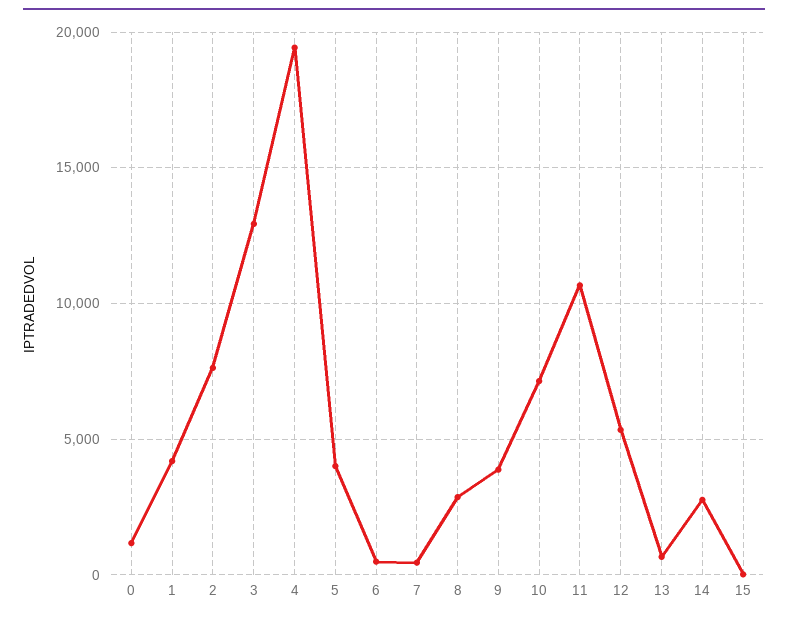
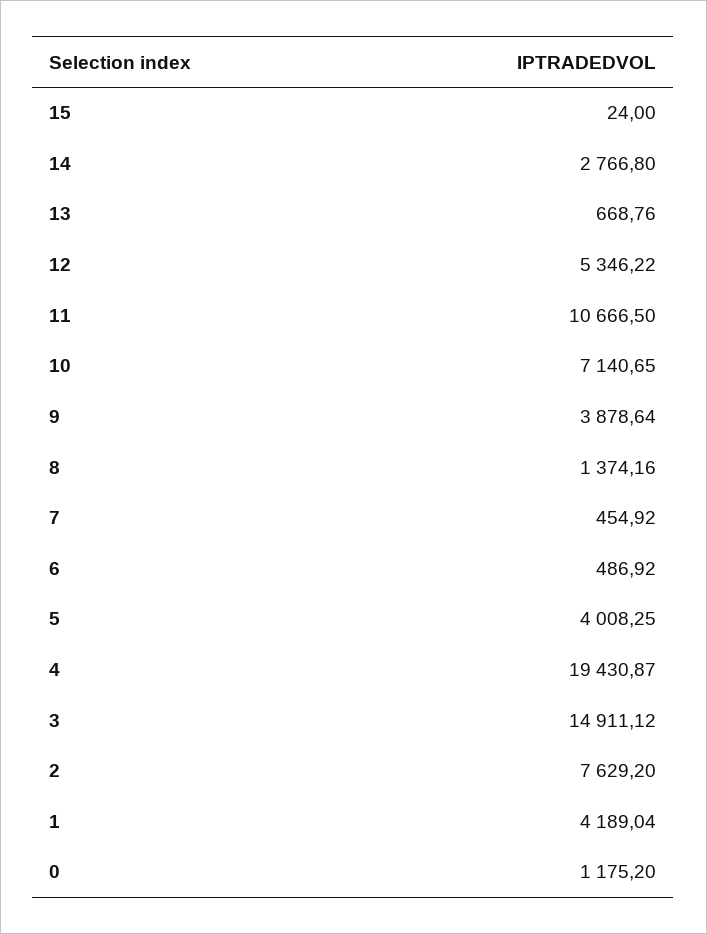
3: 13000 -> 14911.12
8: 3000 -> 1374.16

